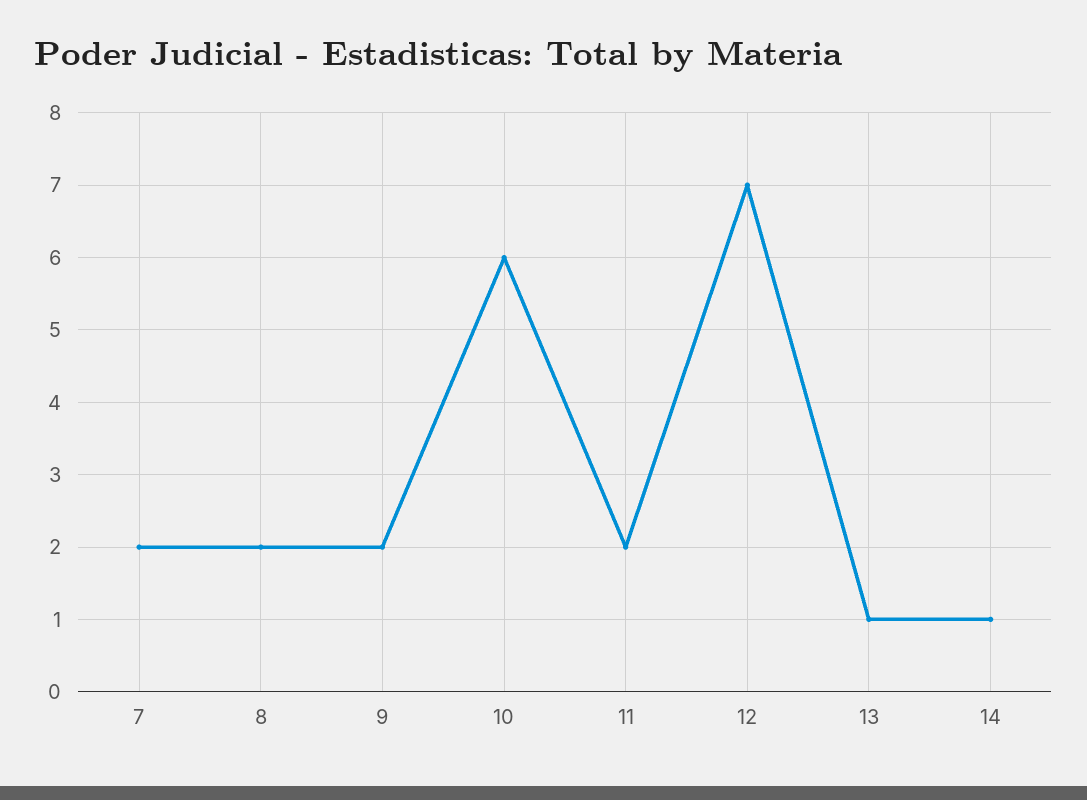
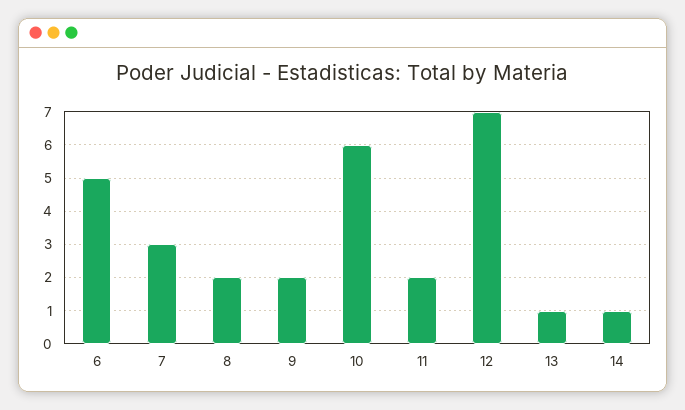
7: 2 -> 3
6: none -> 5

